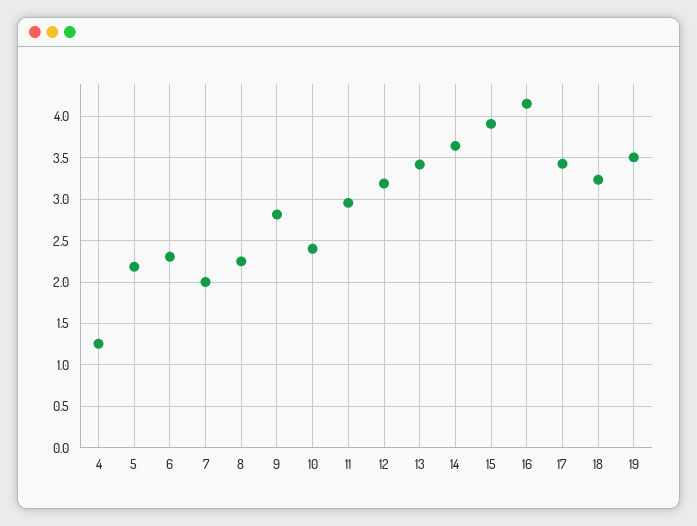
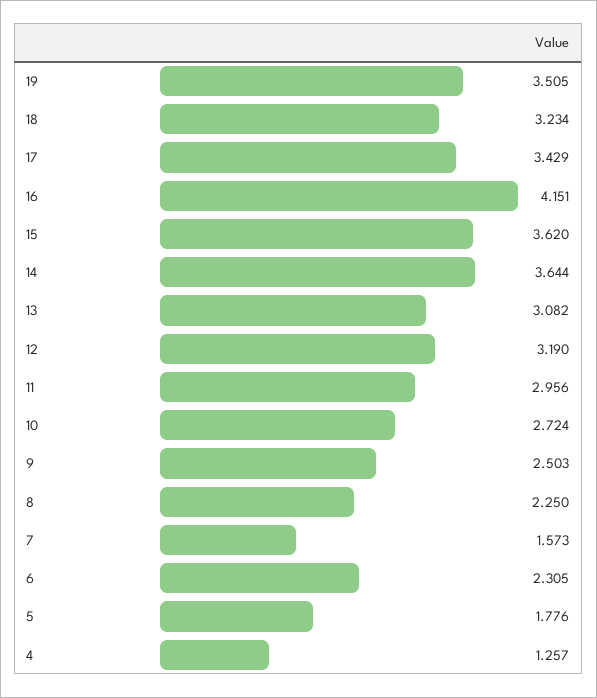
5: 2.2 -> 1.776
7: 2 -> 1.573
9: 2.8 -> 2.503
10: 2.4 -> 2.724
13: 3.4 -> 3.082
15: 3.9 -> 3.62

